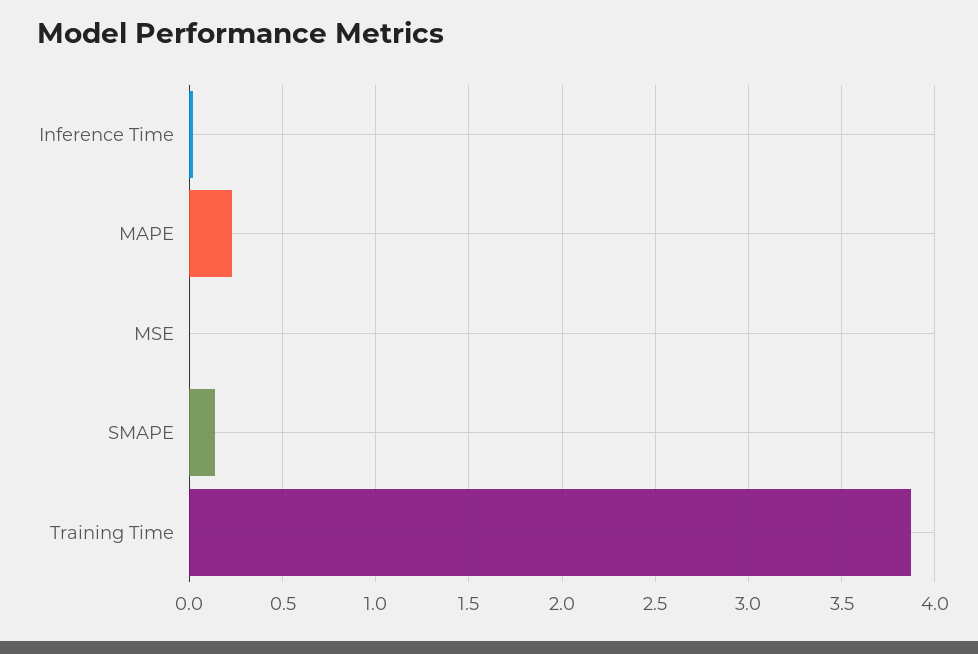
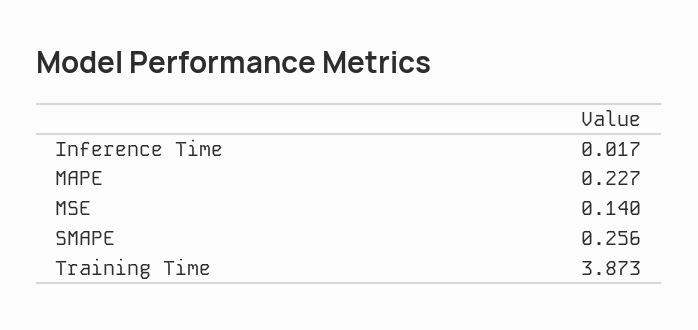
MSE: 0 -> 0.14
SMAPE: 0.15 -> 0.256

